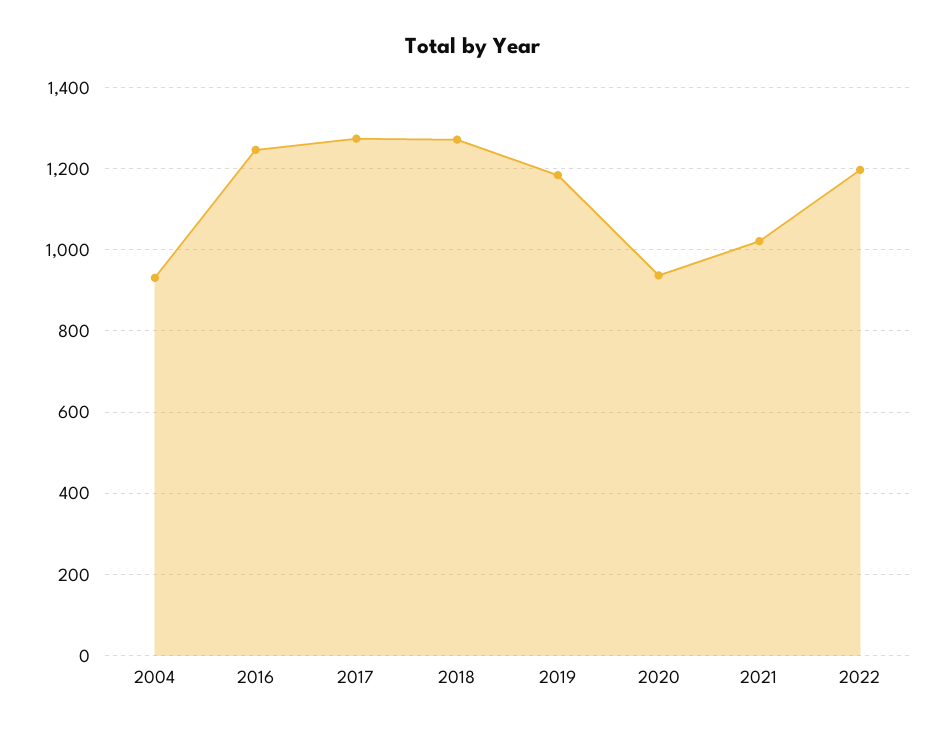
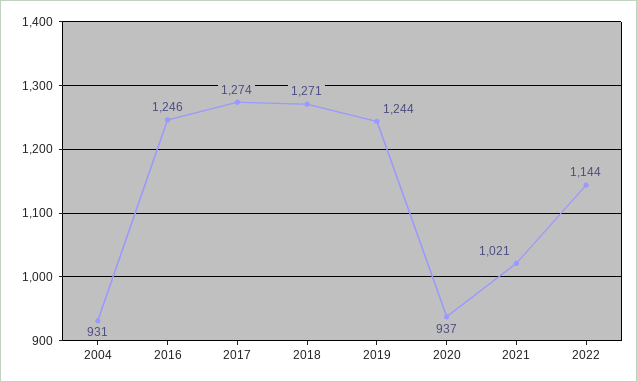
2019: 1180 -> 1244
2022: 1200 -> 1144

